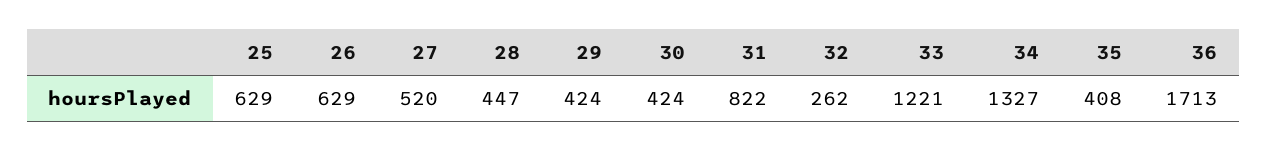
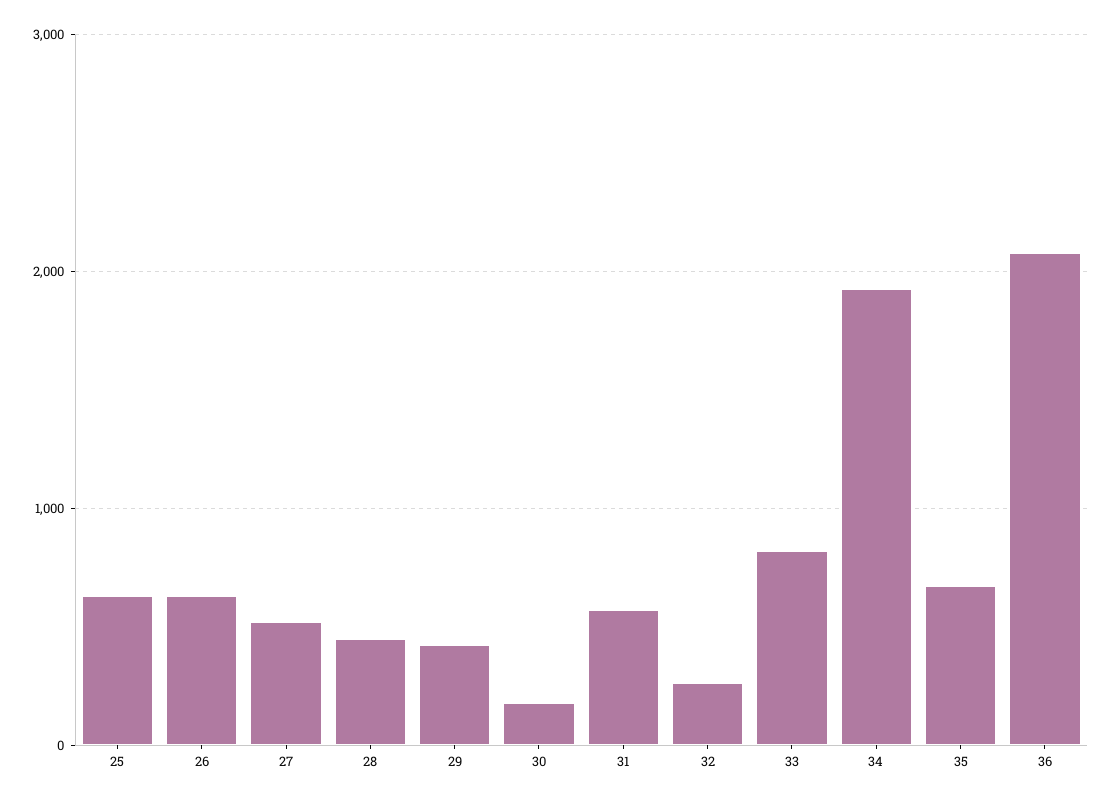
30: 424 -> 200
31: 822 -> 600
33: 1221 -> 800
34: 1327 -> 1900
35: 408 -> 700
36: 1713 -> 2100

